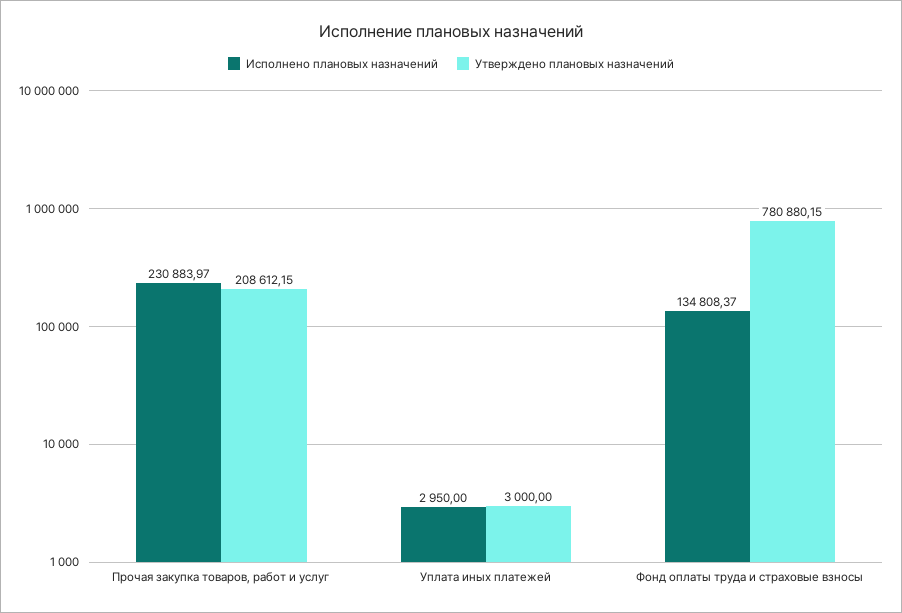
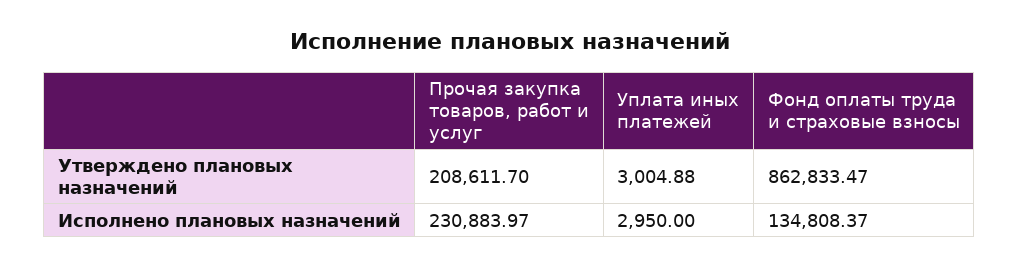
Утверждено плановых назначений, Прочая закупка товаров, работ и услуг: 208612.15 -> 208611.7
Утверждено плановых назначений, Уплата иных платежей: 3000 -> 3004.88
Утверждено плановых назначений, Фонд оплаты труда и страховые взносы: 780880.15 -> 862833.47

